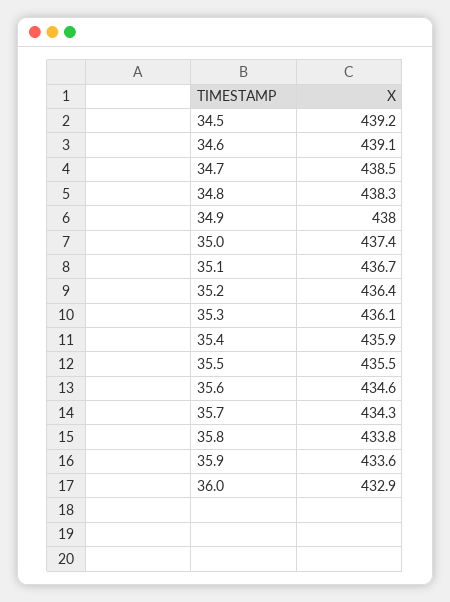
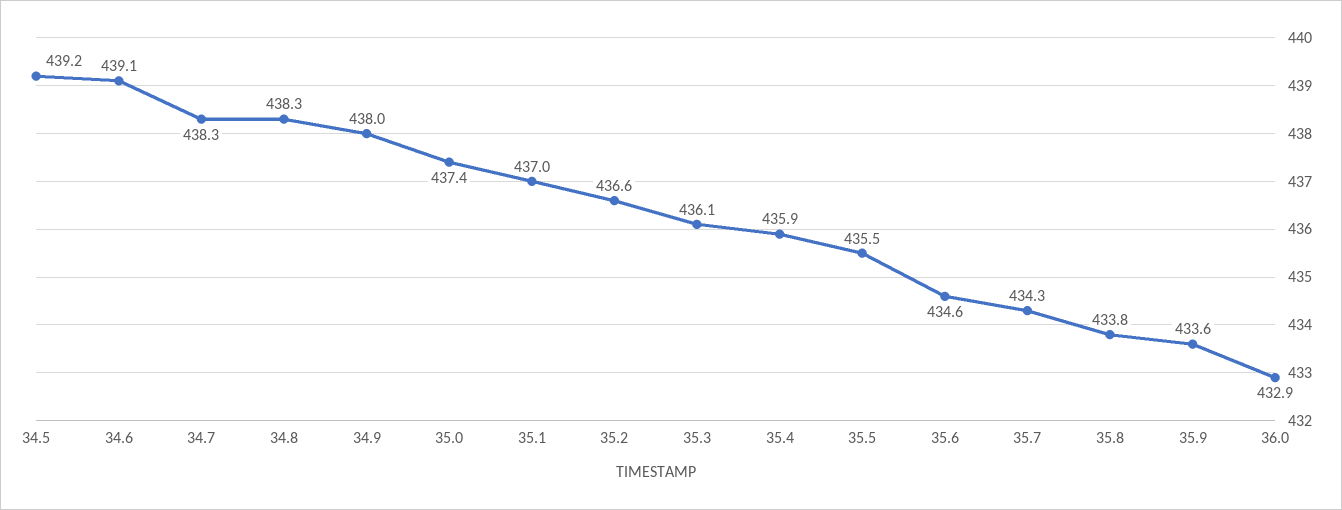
34.7: 438.5 -> 438.3
35.1: 436.7 -> 437
35.2: 436.4 -> 436.6

